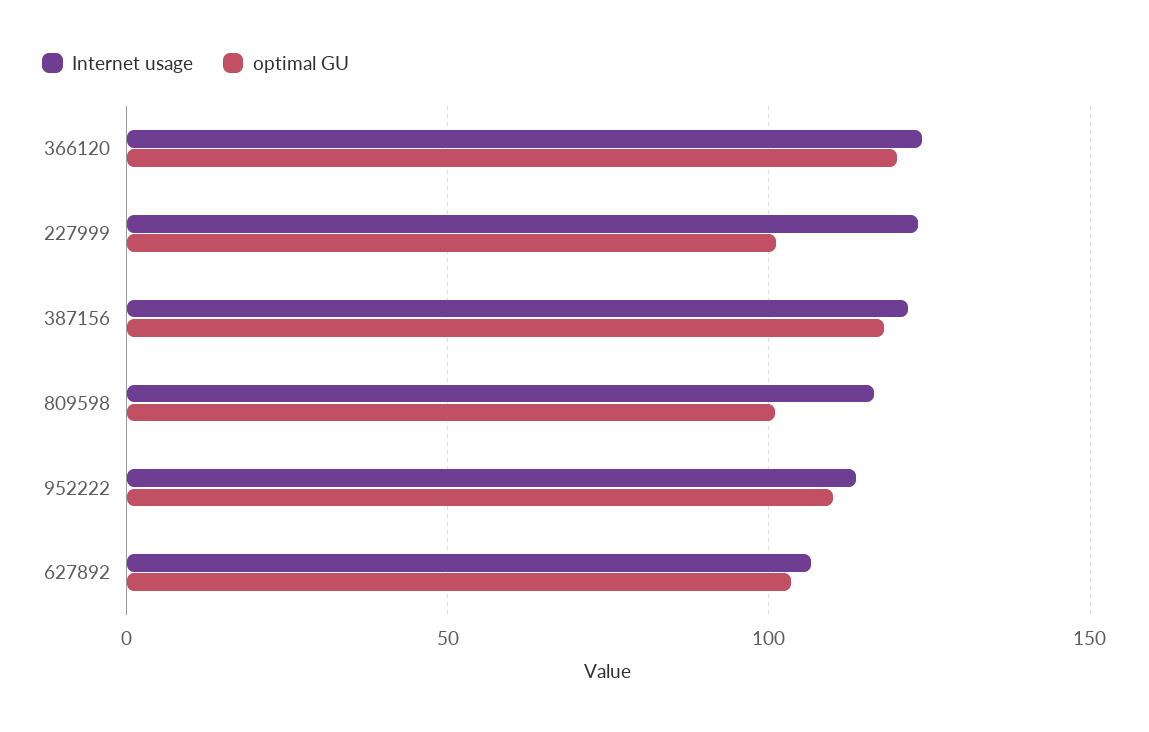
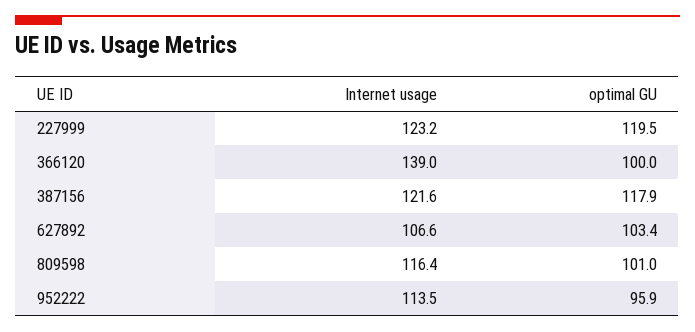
Internet usage, 366120: 125 -> 139
optimal GU, 366120: 120 -> 100
optimal GU, 227999: 100 -> 119.5
optimal GU, 952222: 110 -> 95.9

